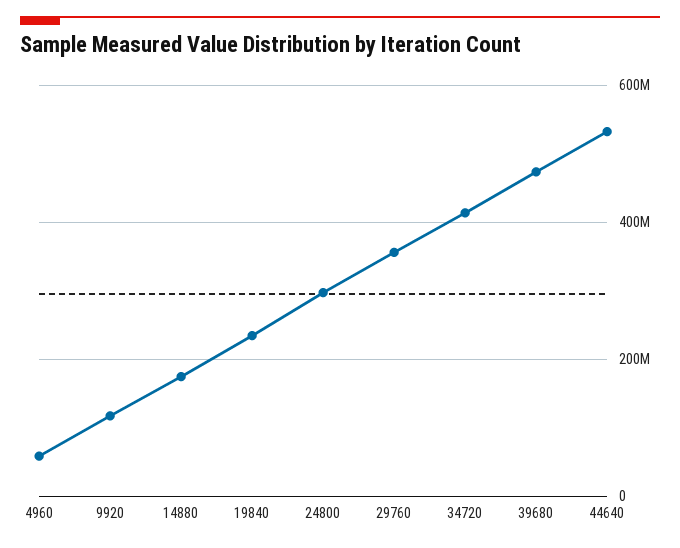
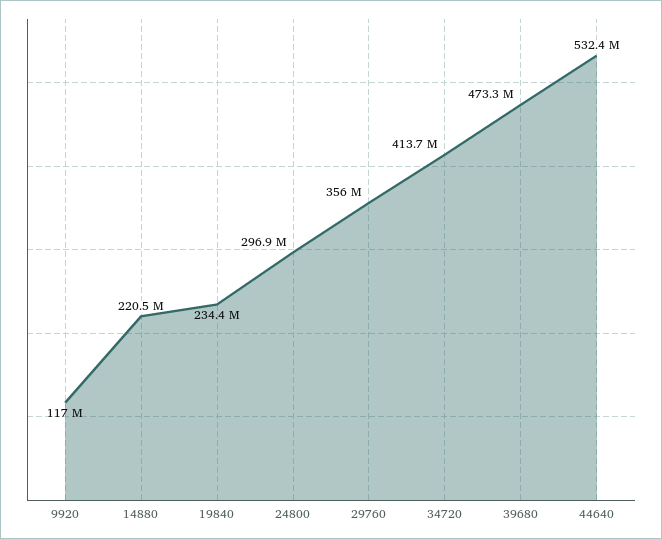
4960: 60000000 -> none
14880: 180000000 -> 220500000

